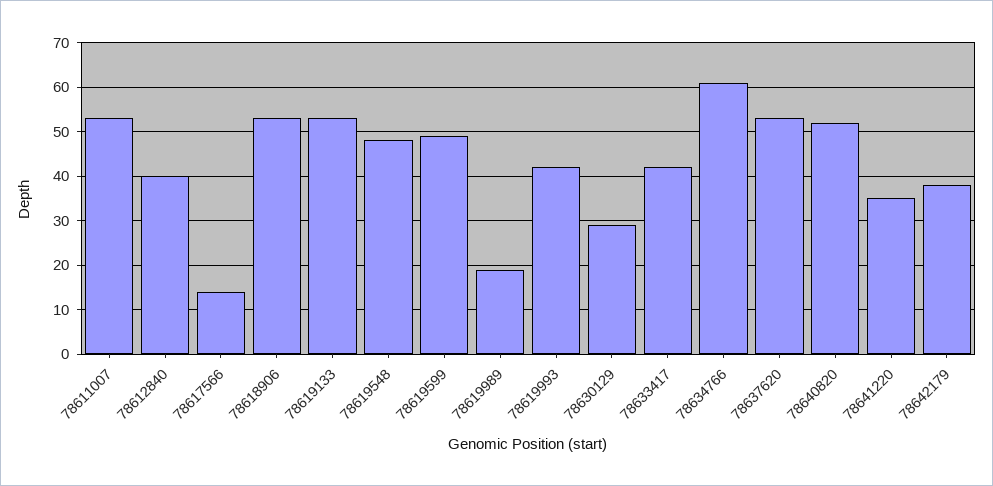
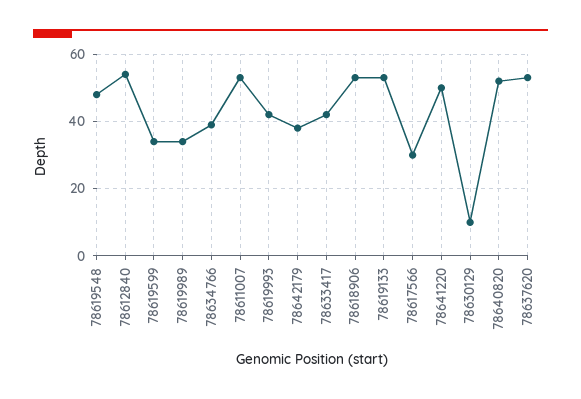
78612840: 40 -> 55
78617566: 15 -> 30
78619599: 50 -> 35
78619989: 20 -> 35
78630129: 30 -> 10
78634766: 60 -> 40
78641220: 35 -> 50

